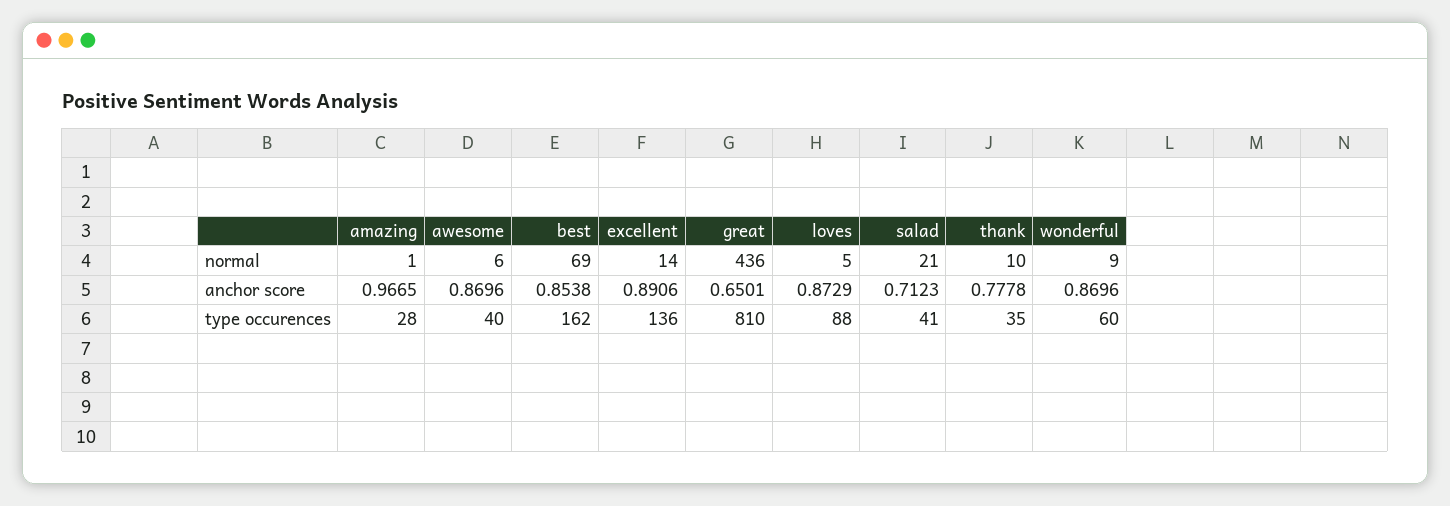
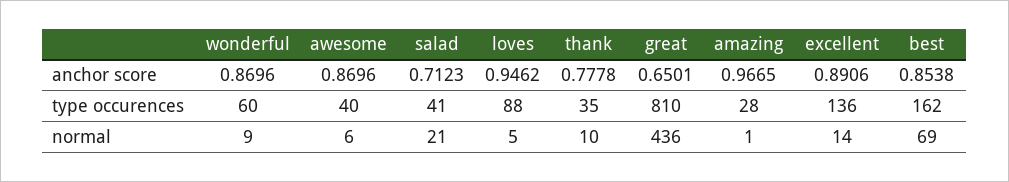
loves, anchor score: 0.8729 -> 0.9462

